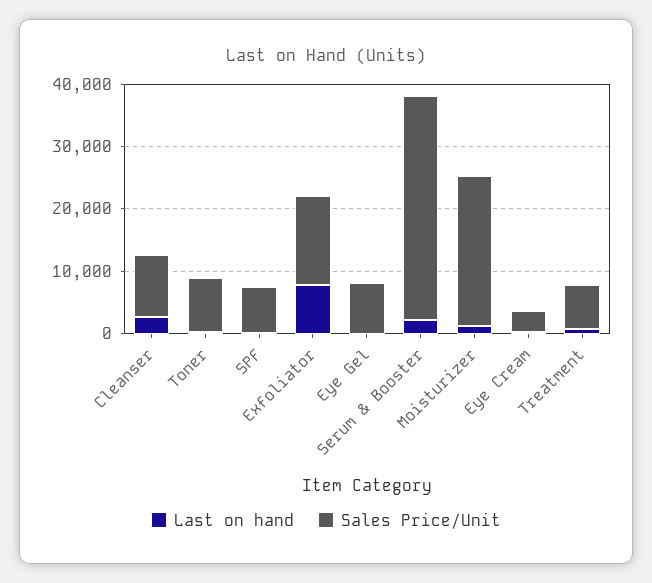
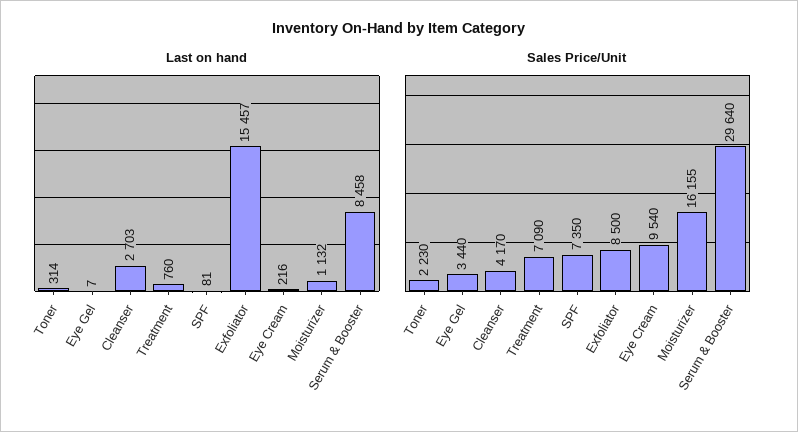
Sales Price/Unit, Cleanser: 10000 -> 4170
Sales Price/Unit, Toner: 8000 -> 2230
Last on hand, Exfoliator: 8000 -> 15457
Sales Price/Unit, Exfoliator: 14000 -> 8500
Sales Price/Unit, Eye Gel: 8000 -> 3440
Last on hand, Serum & Booster: 2000 -> 8458
Sales Price/Unit, Serum & Booster: 36000 -> 29640
Sales Price/Unit, Moisturizer: 24000 -> 16155
Sales Price/Unit, Eye Cream: 4000 -> 9540

